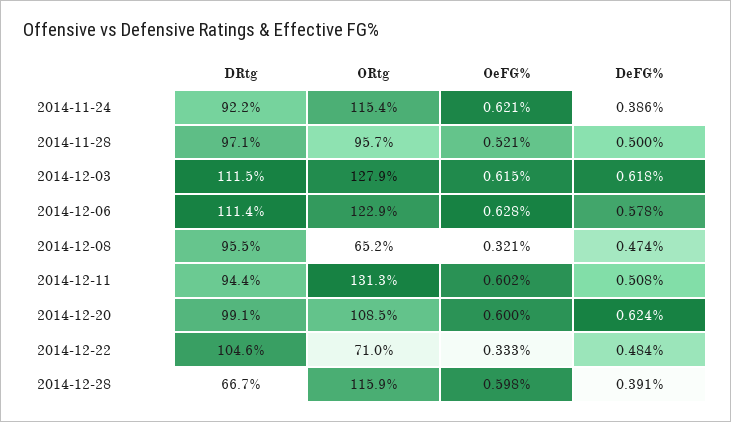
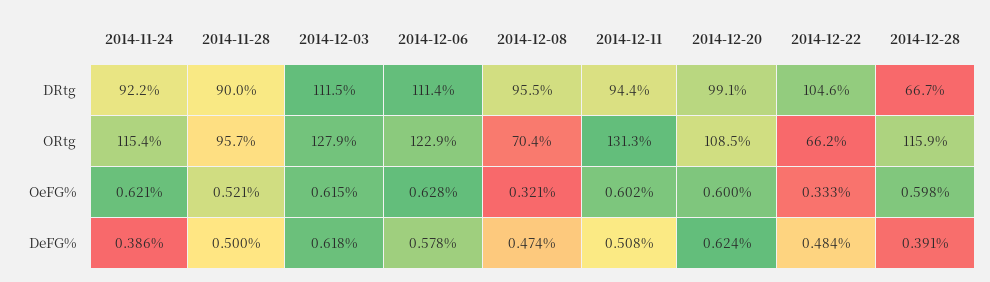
DRtg, 2014-11-28: 97.1 -> 90
ORtg, 2014-12-08: 65.2 -> 70.4
ORtg, 2014-12-22: 71 -> 66.2

